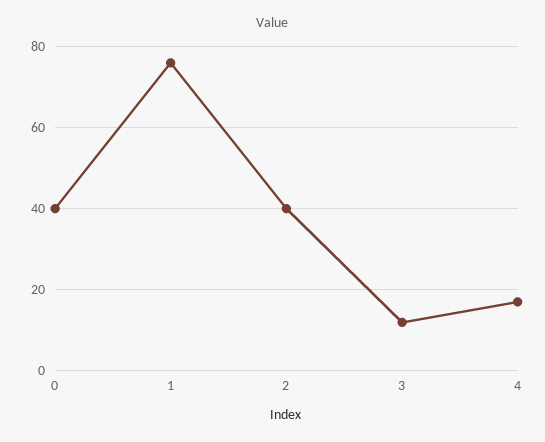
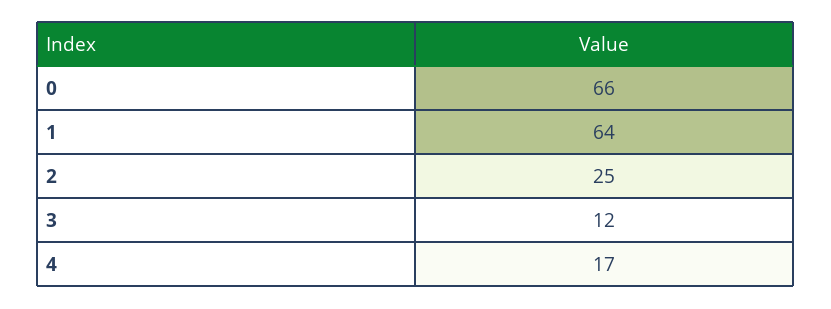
0: 40 -> 66
1: 75 -> 64
2: 40 -> 25

